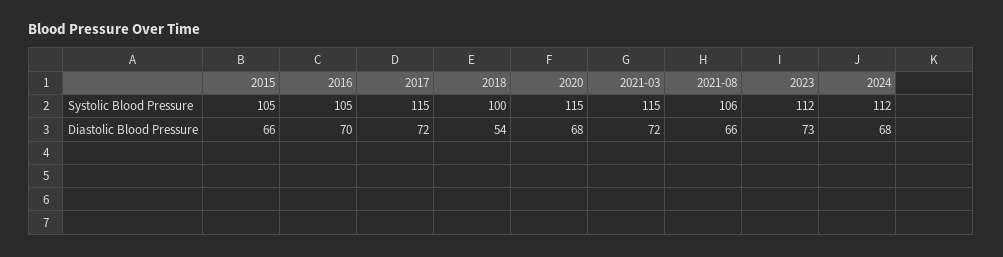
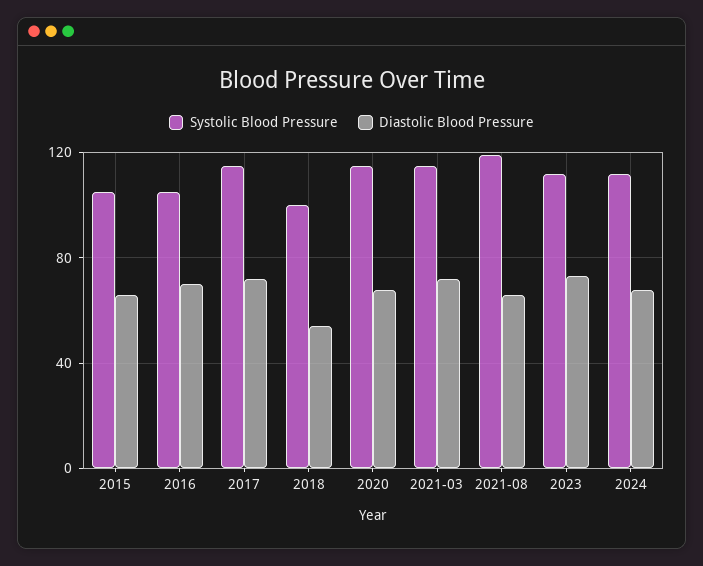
Systolic Blood Pressure, 2021-08: 106 -> 120

